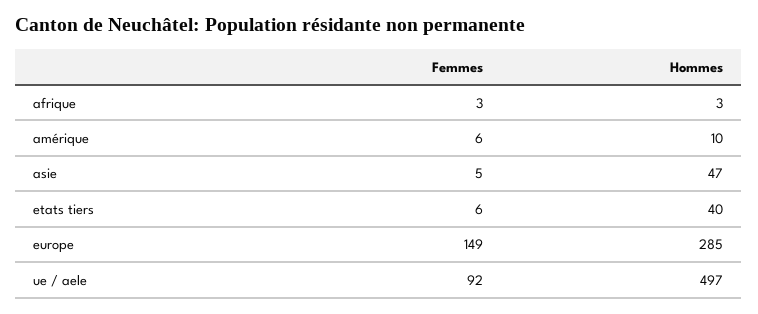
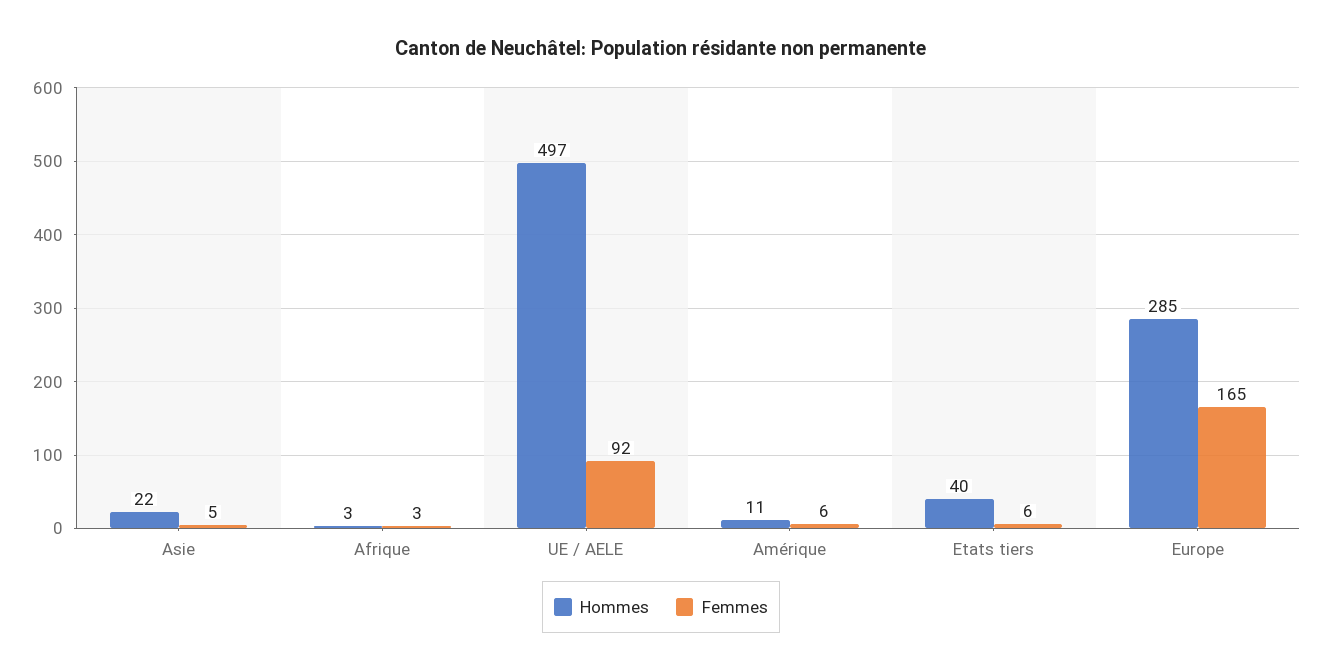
Hommes, amérique: 10 -> 11
Hommes, asie: 47 -> 22
Femmes, europe: 149 -> 165

